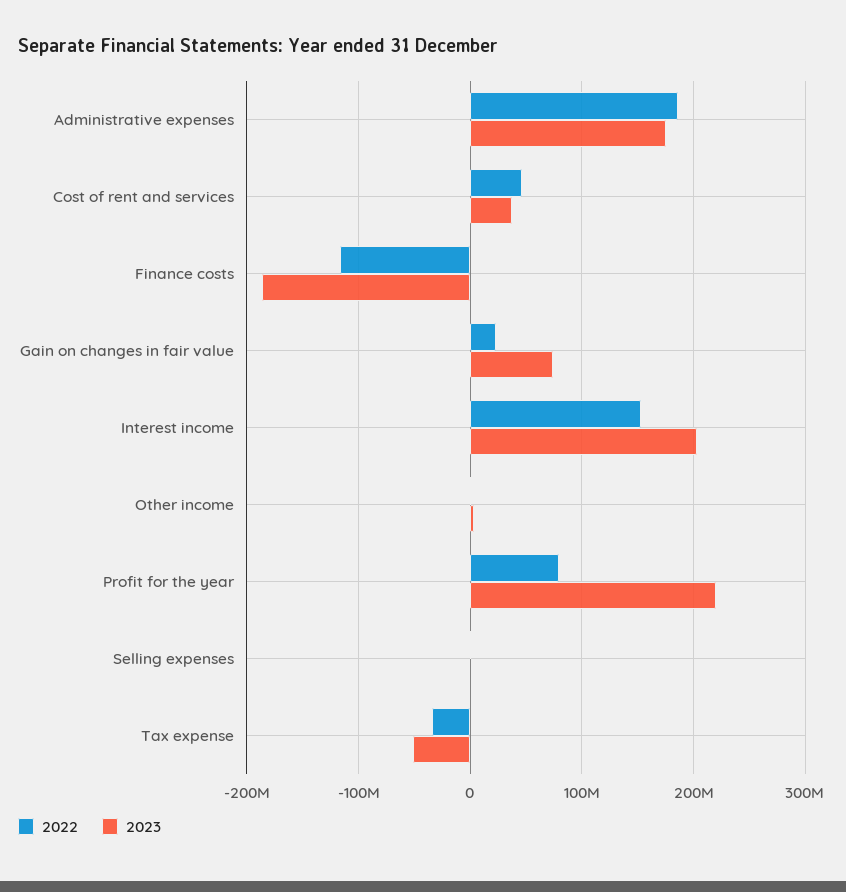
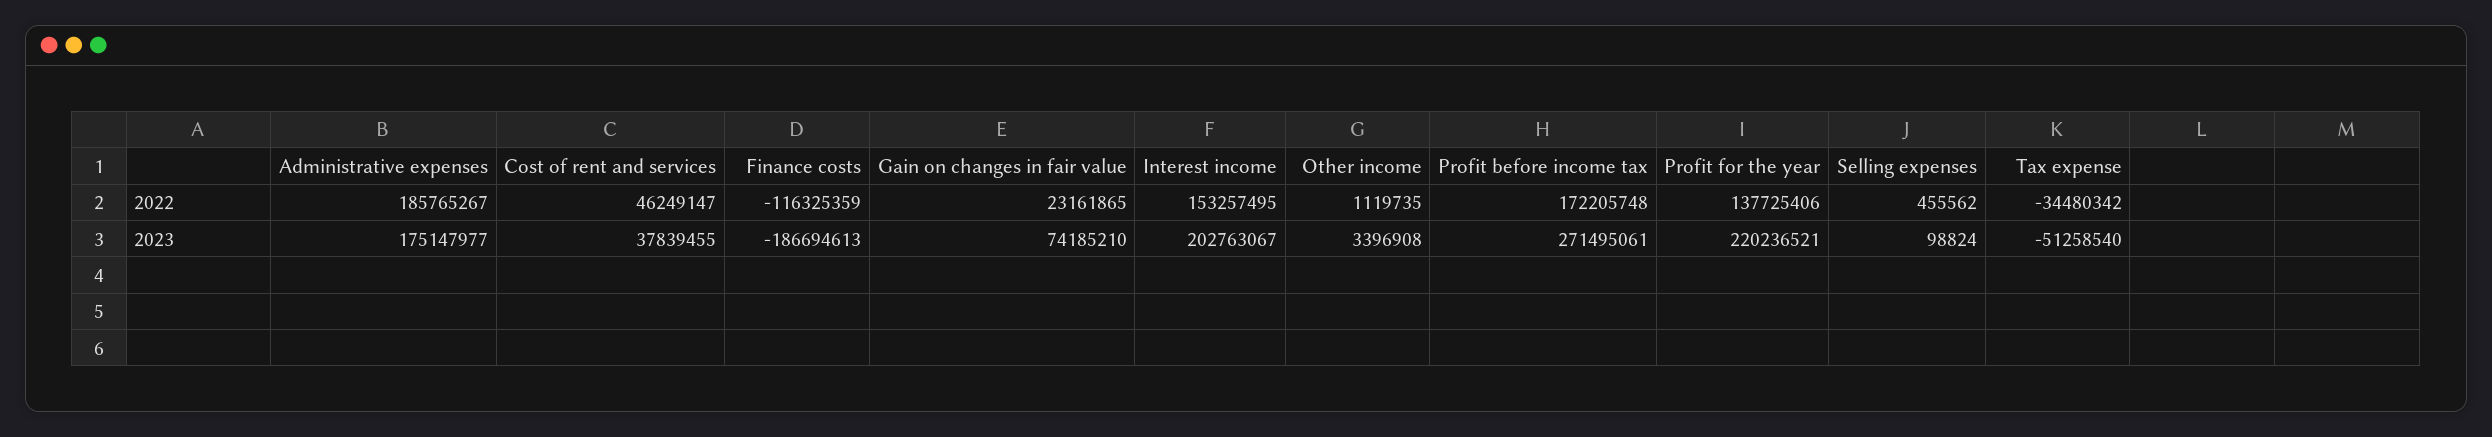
2022, Profit for the year: 80000000 -> 137725406
2022, Profit before income tax: none -> 172205748
2023, Profit before income tax: none -> 271495061

